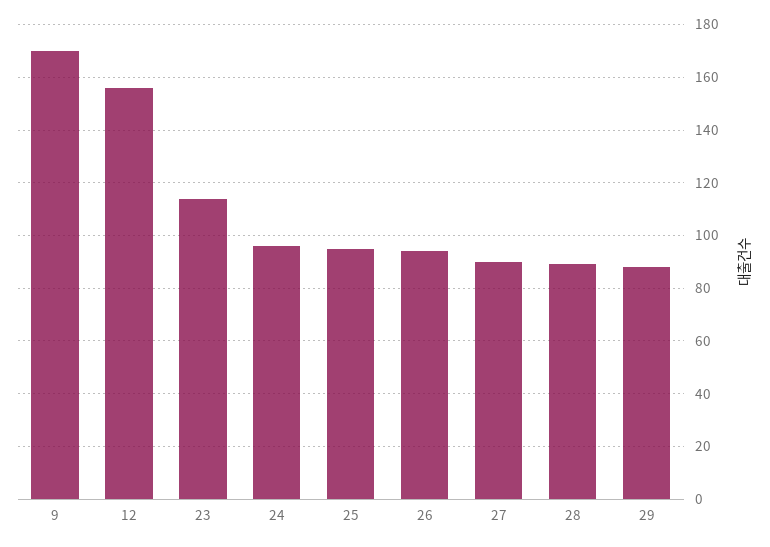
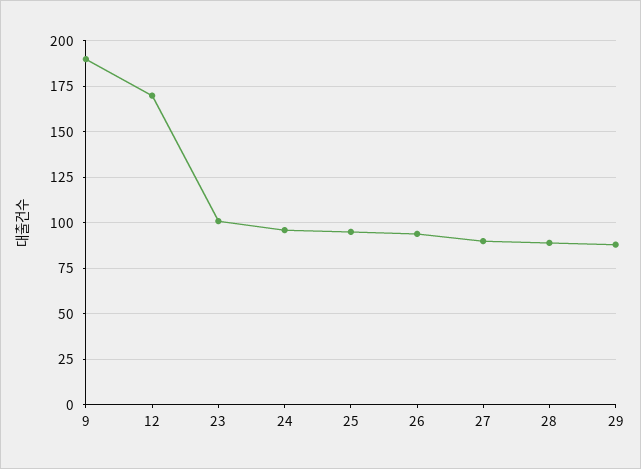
9: 170 -> 190
12: 155 -> 170
23: 115 -> 100

